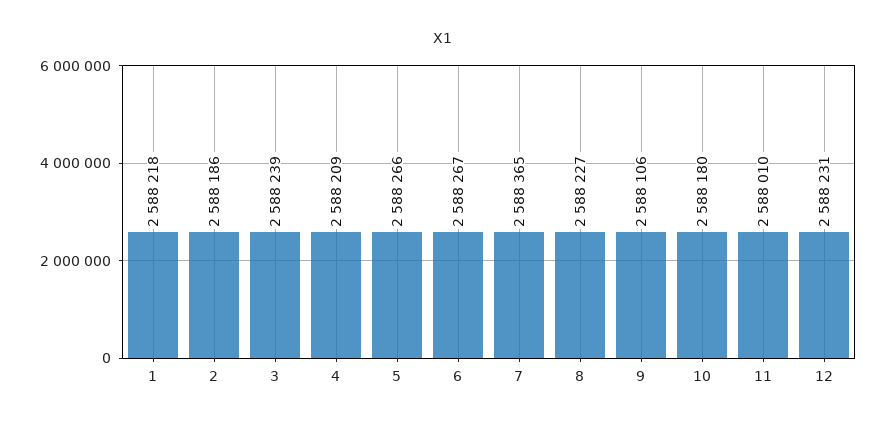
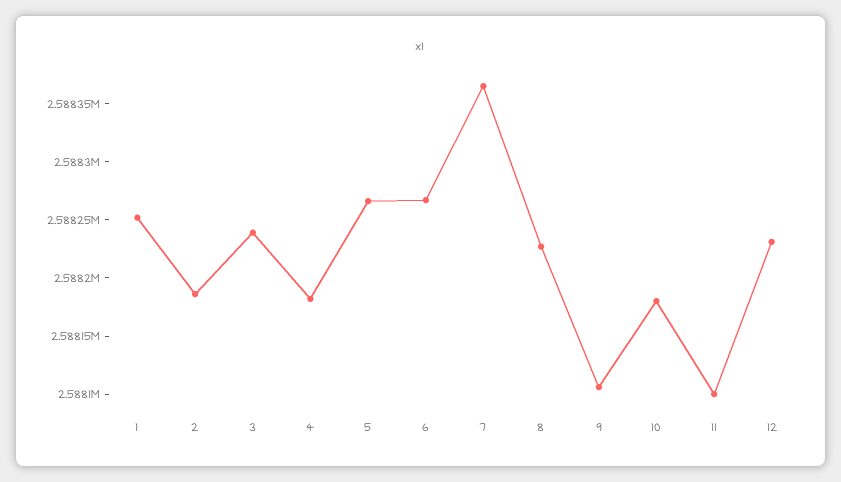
1: 2588218 -> 2588250
4: 2588209 -> 2588180
11: 2588010 -> 2588100

